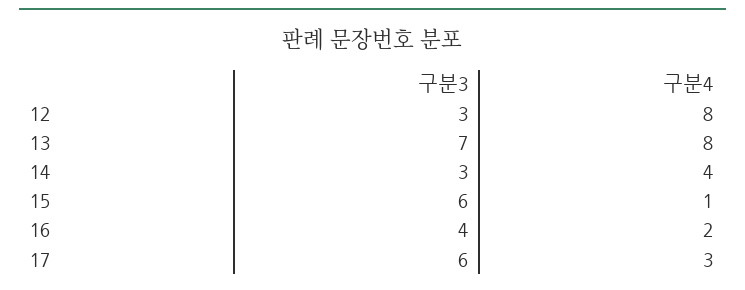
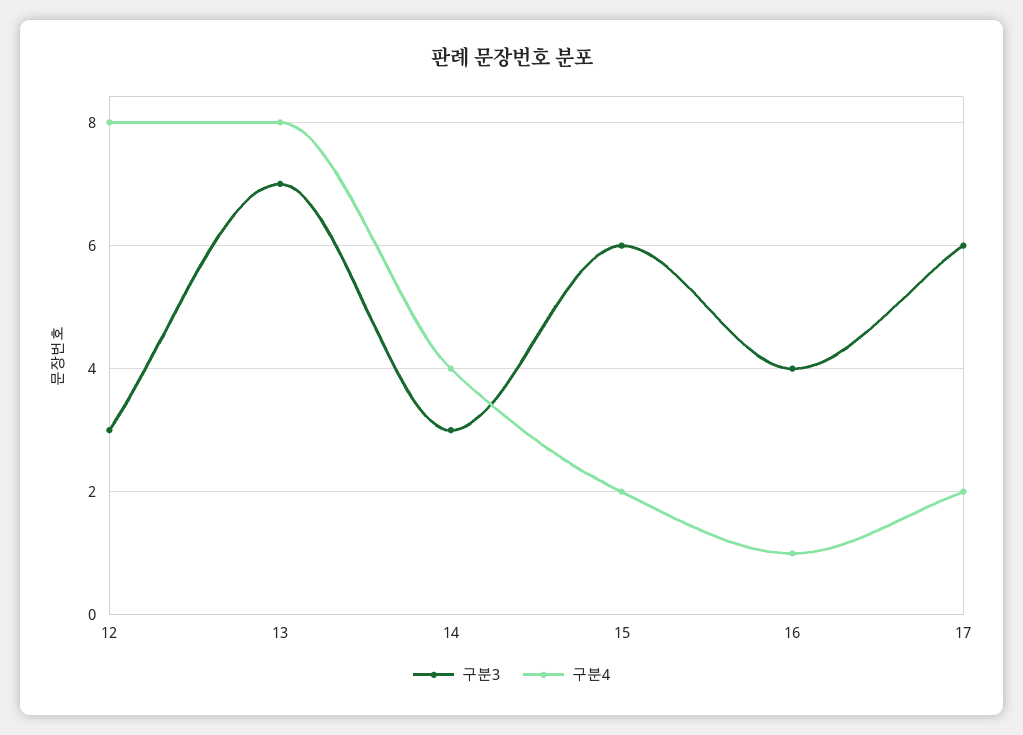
구분4, 15: 1 -> 2
구분4, 16: 2 -> 1
구분4, 17: 3 -> 2

